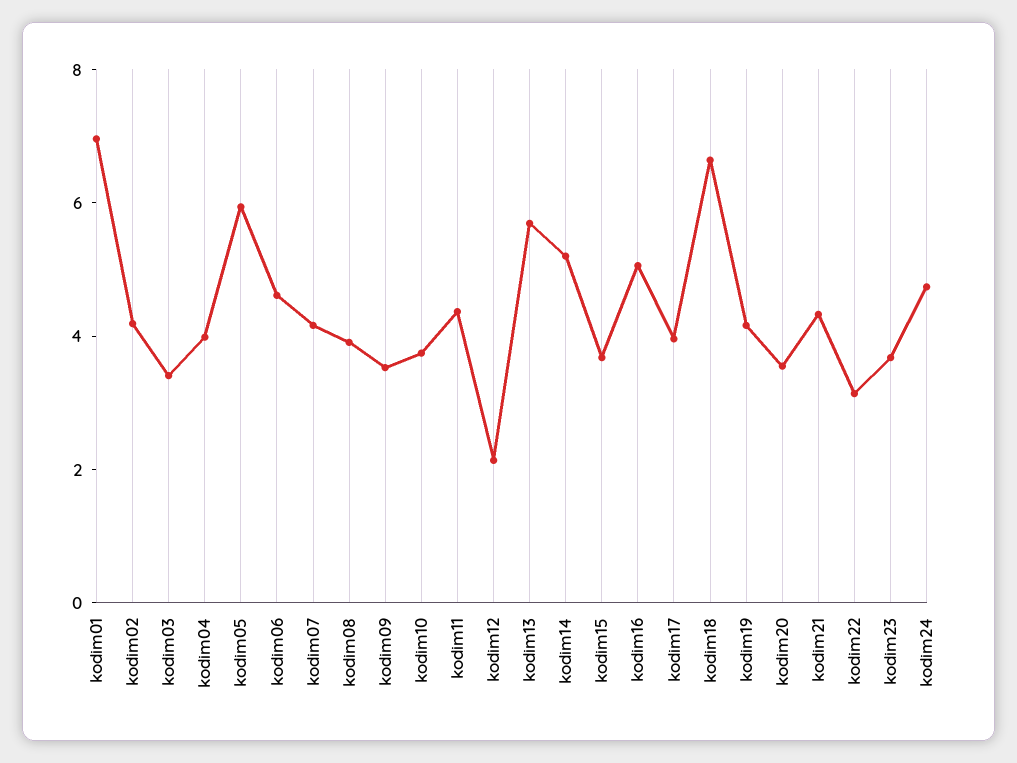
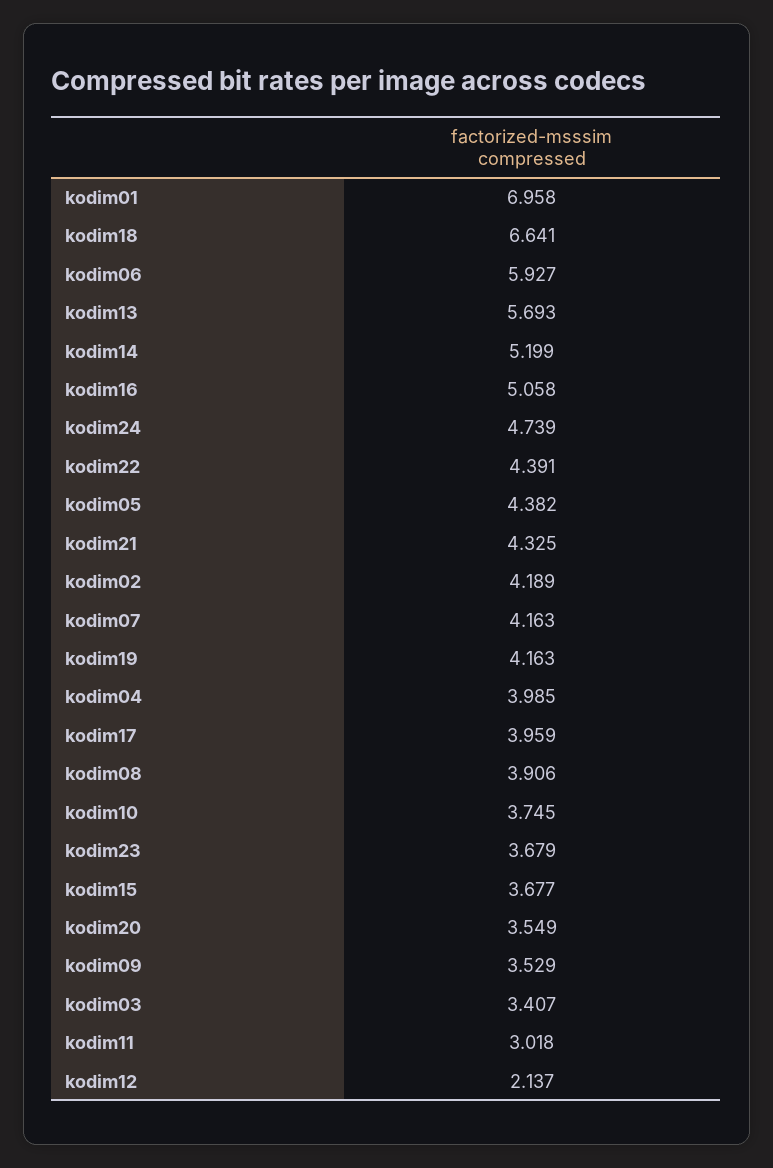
kodim05: 6 -> 4.382
kodim06: 4.5 -> 5.927
kodim11: 4.5 -> 3.018
kodim22: 3 -> 4.391

